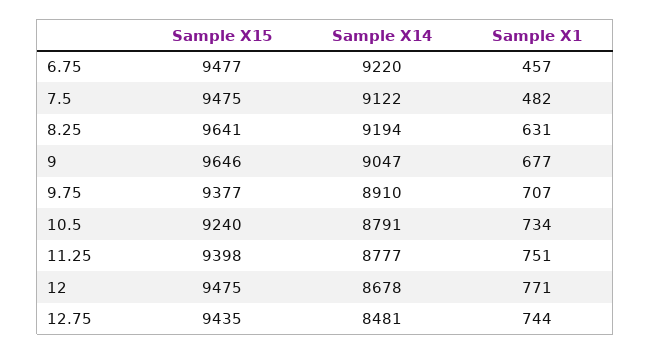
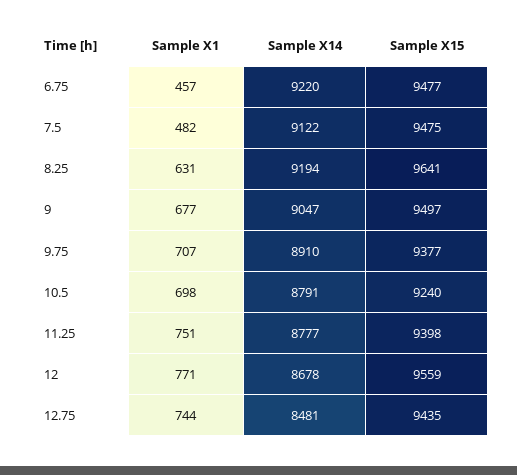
Sample X15, 9: 9646 -> 9497
Sample X1, 10.5: 734 -> 698
Sample X15, 12: 9475 -> 9559

